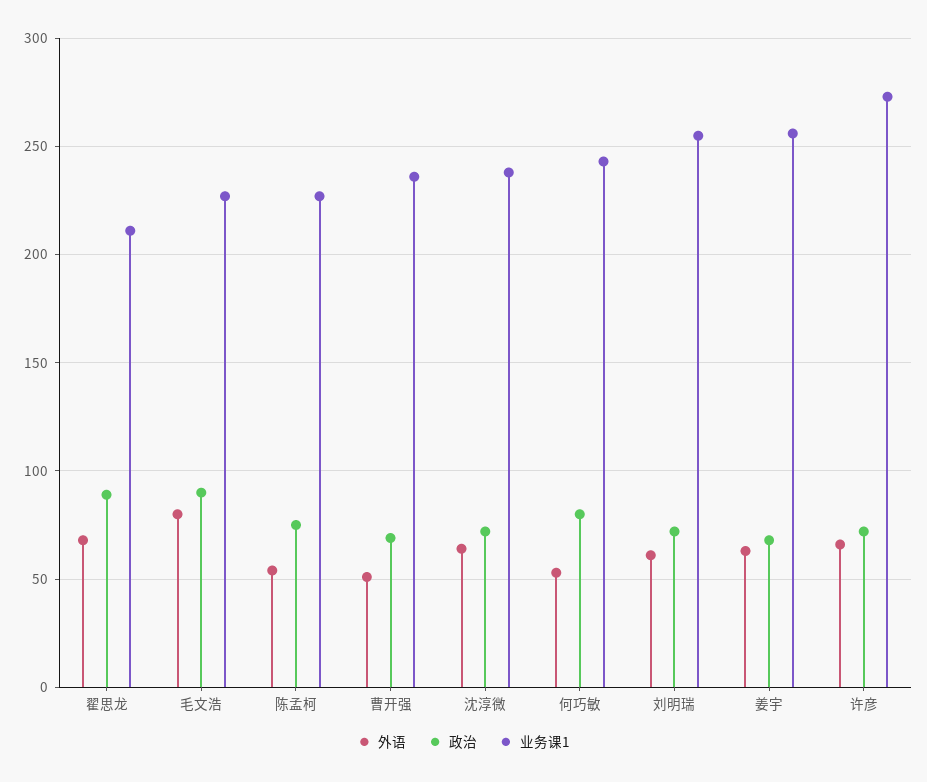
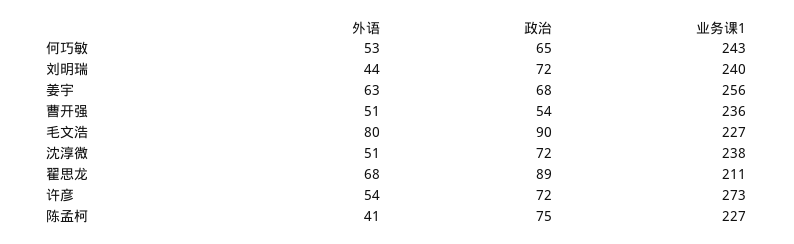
外语, 陈孟柯: 55 -> 41
政治, 曹开强: 70 -> 54
外语, 沈淳微: 65 -> 51
政治, 何巧敏: 80 -> 65
外语, 刘明瑞: 60 -> 44
业务课1, 刘明瑞: 255 -> 240
外语, 许彦: 65 -> 54

